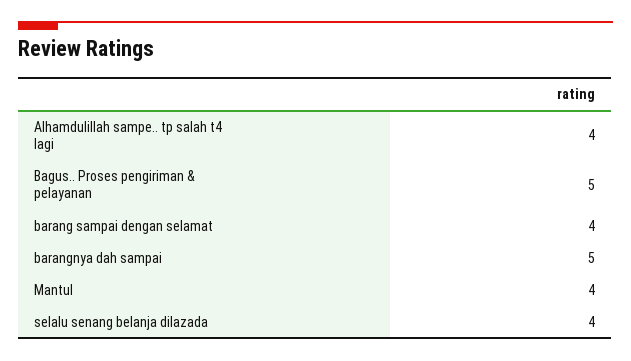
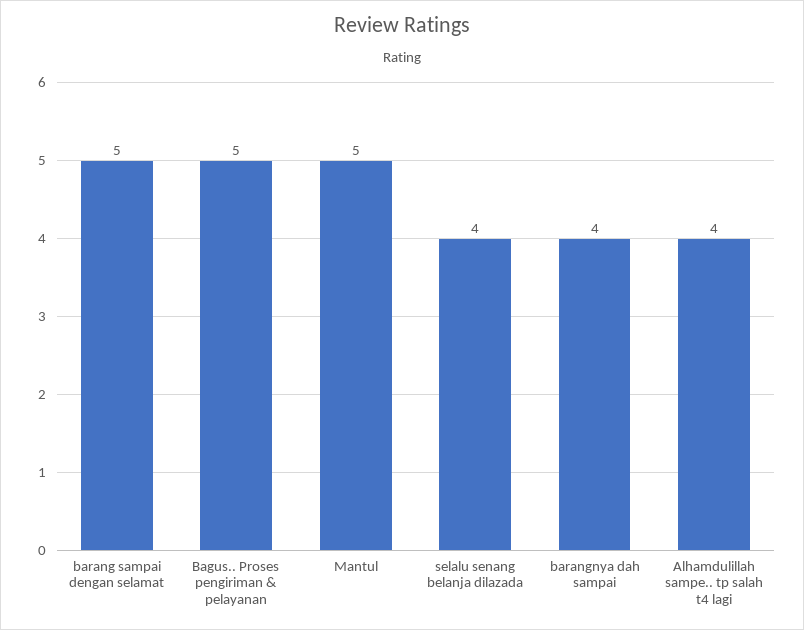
barang sampai dengan selamat: 4 -> 5
barangnya dah sampai: 5 -> 4
Mantul: 4 -> 5

